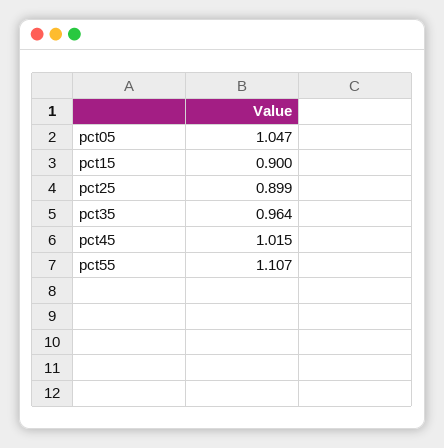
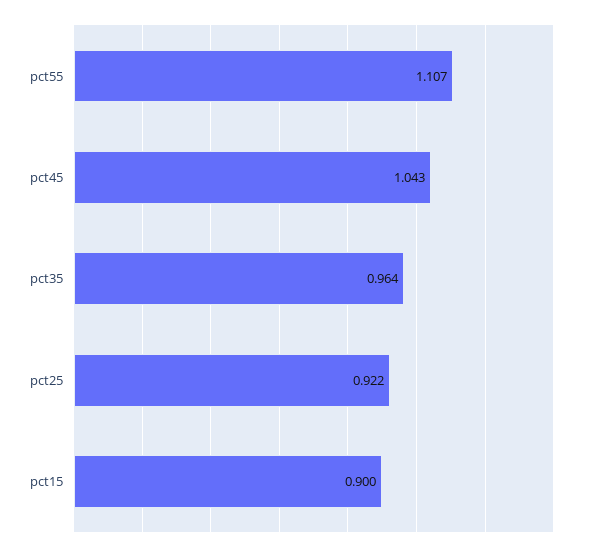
pct05: 1.047 -> none
pct25: 0.899 -> 0.922
pct45: 1.015 -> 1.043

